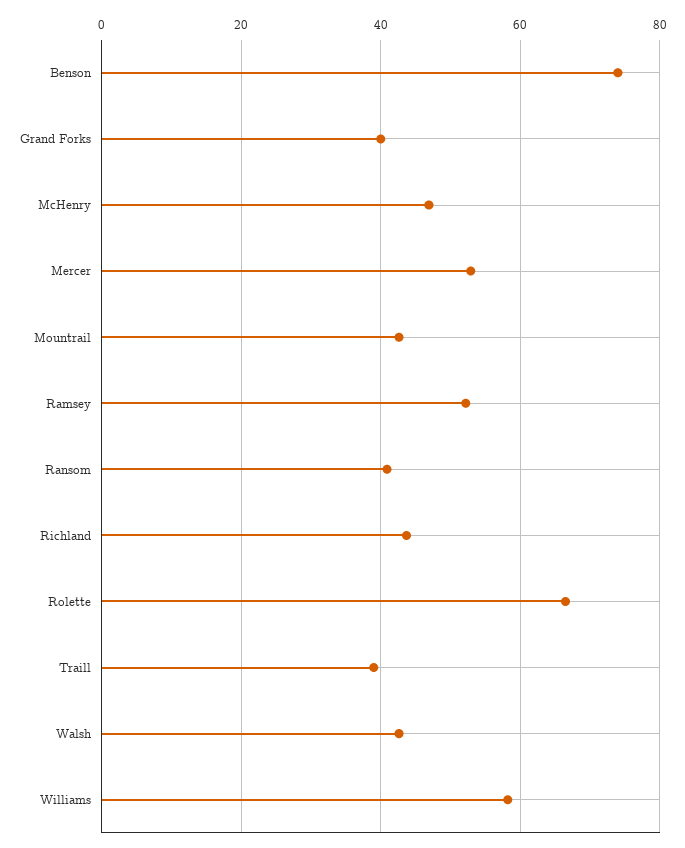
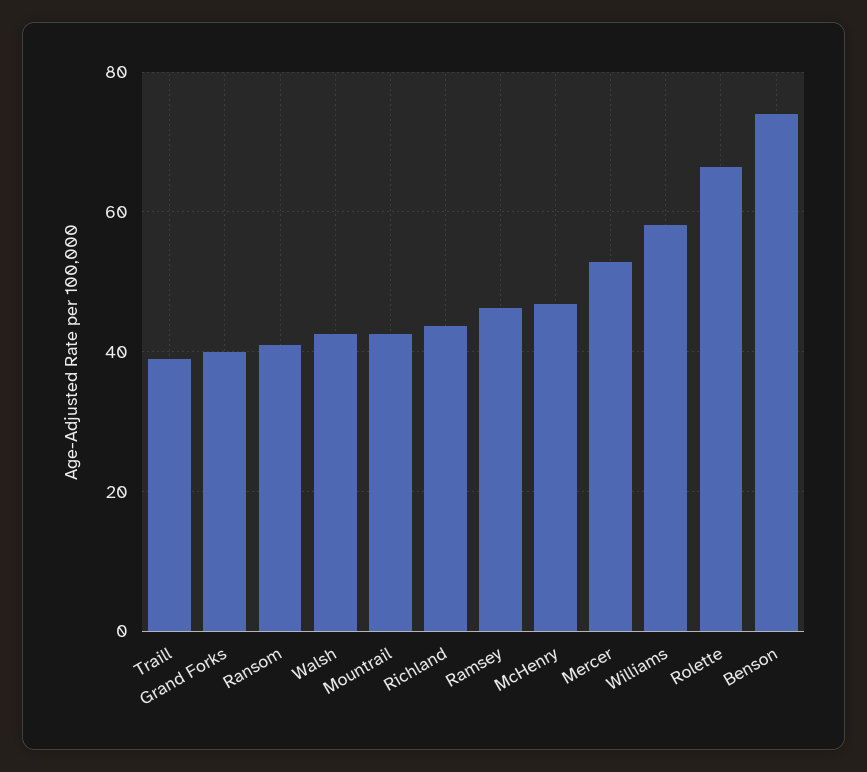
Ramsey: 52 -> 46

